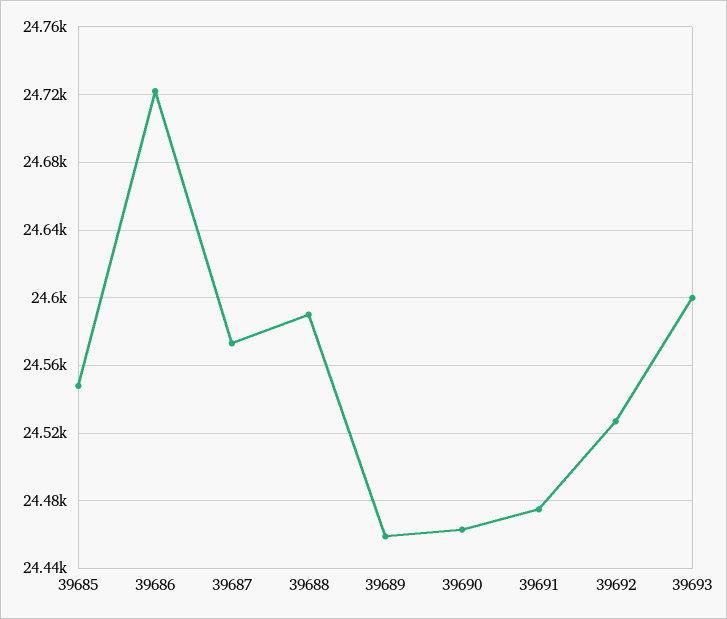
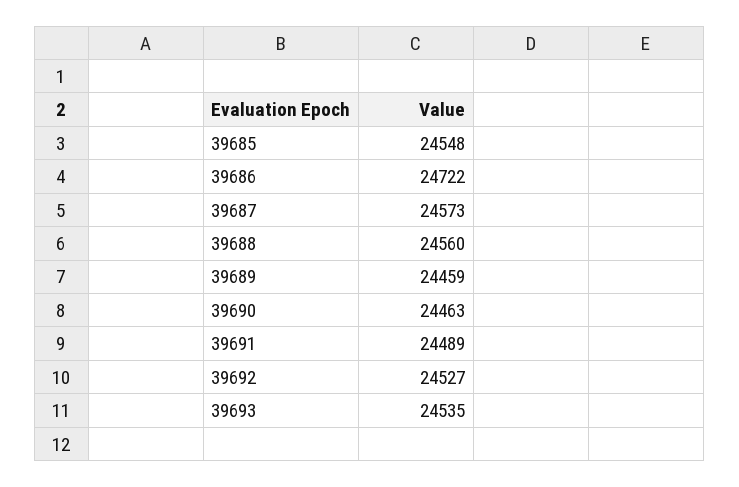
39688: 24590 -> 24560
39691: 24475 -> 24489
39693: 24600 -> 24535

